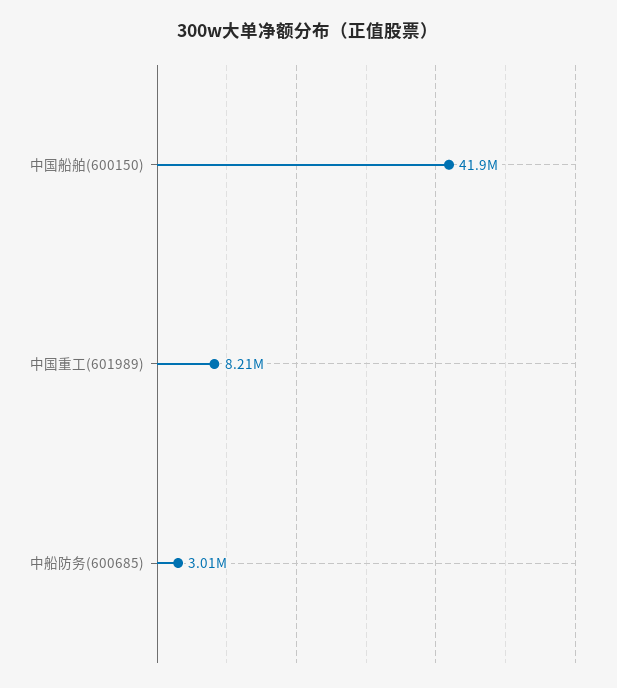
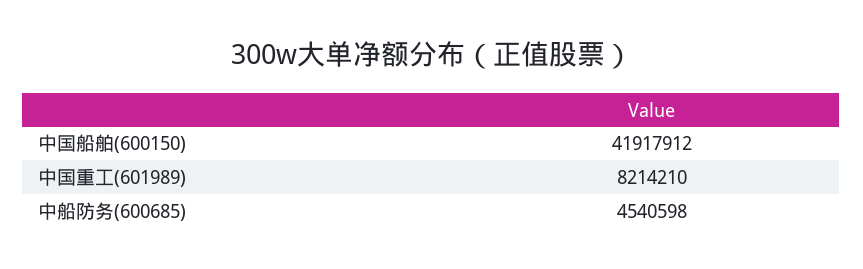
中船防务(600685): 3010000 -> 4540598

